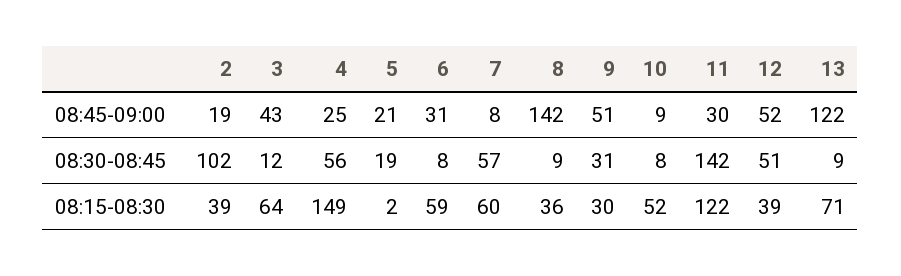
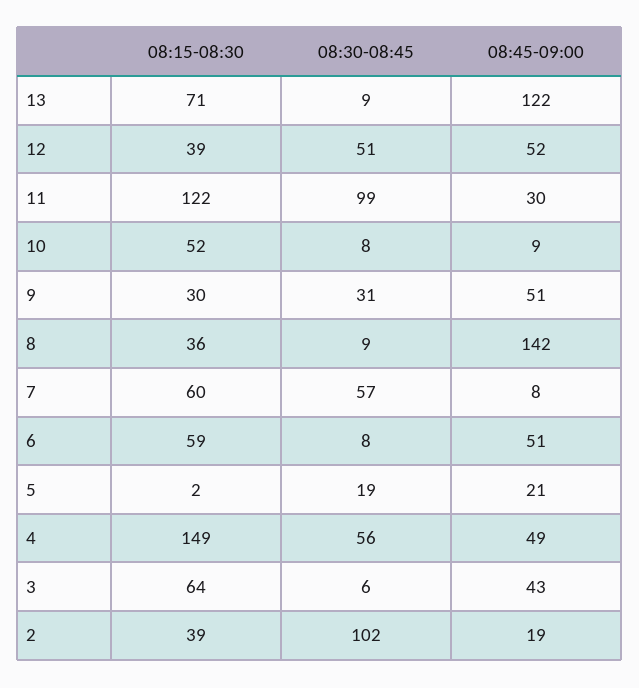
4, 08:45-09:00: 25 -> 49
6, 08:45-09:00: 31 -> 51
3, 08:30-08:45: 12 -> 6
11, 08:30-08:45: 142 -> 99

